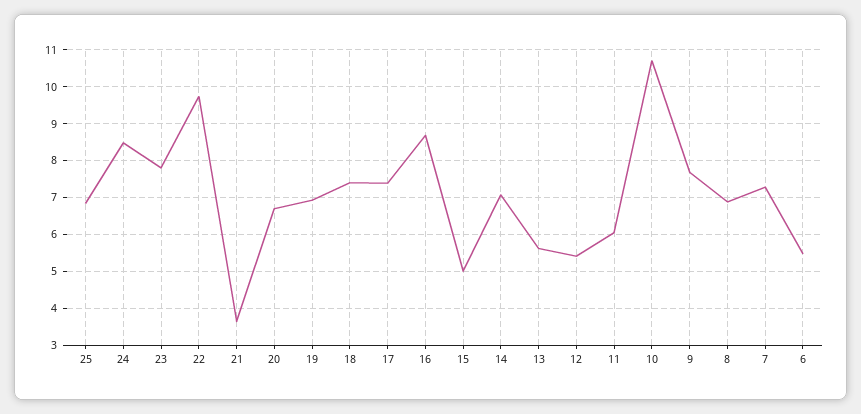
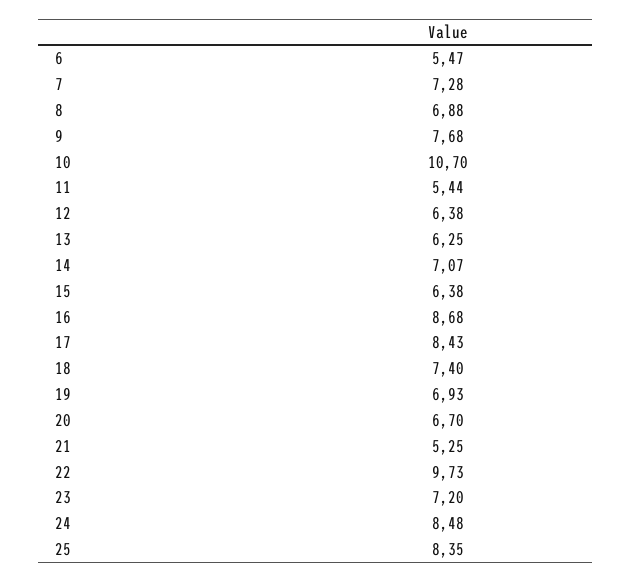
25: 6.8 -> 8.35
23: 7.8 -> 7.2
21: 3.6 -> 5.25
17: 7.4 -> 8.43
15: 5 -> 6.38
13: 5.6 -> 6.25
12: 5.4 -> 6.38
11: 6 -> 5.44

